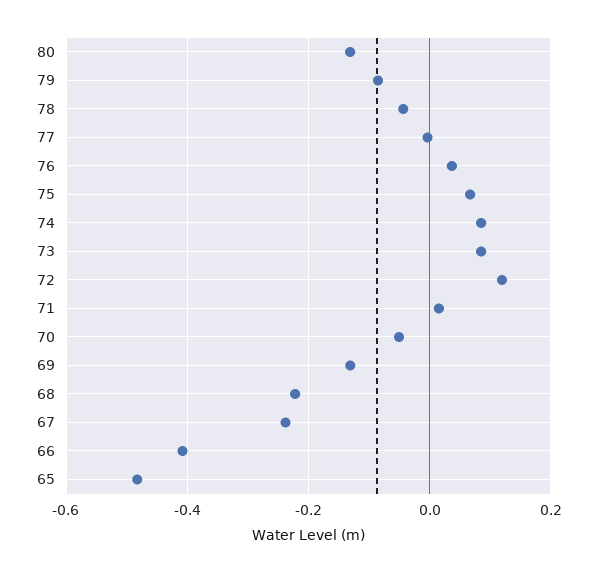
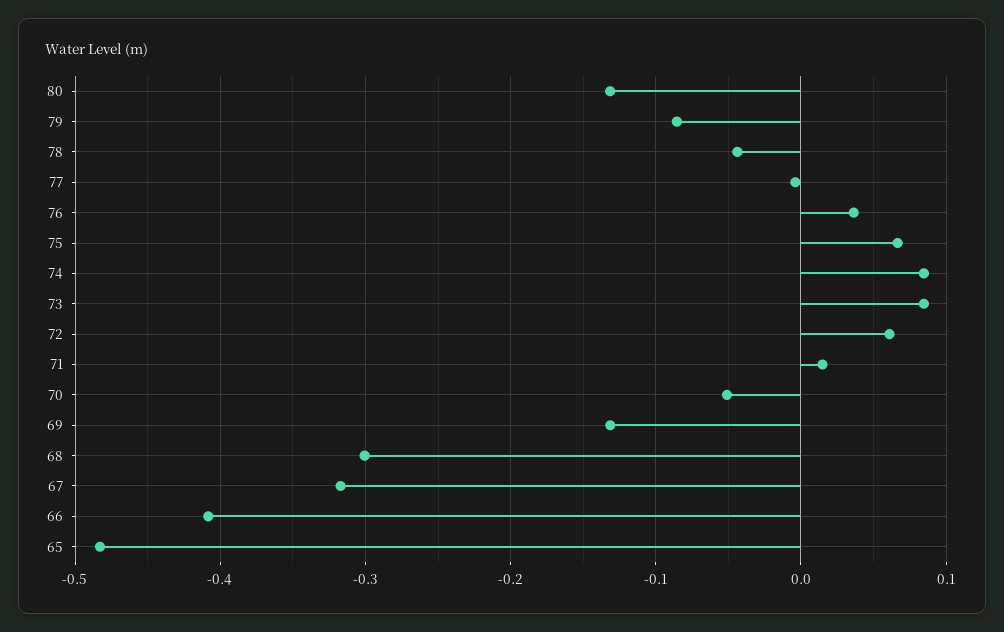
72: 0.12 -> 0.06
68: -0.22 -> -0.3
67: -0.24 -> -0.32

